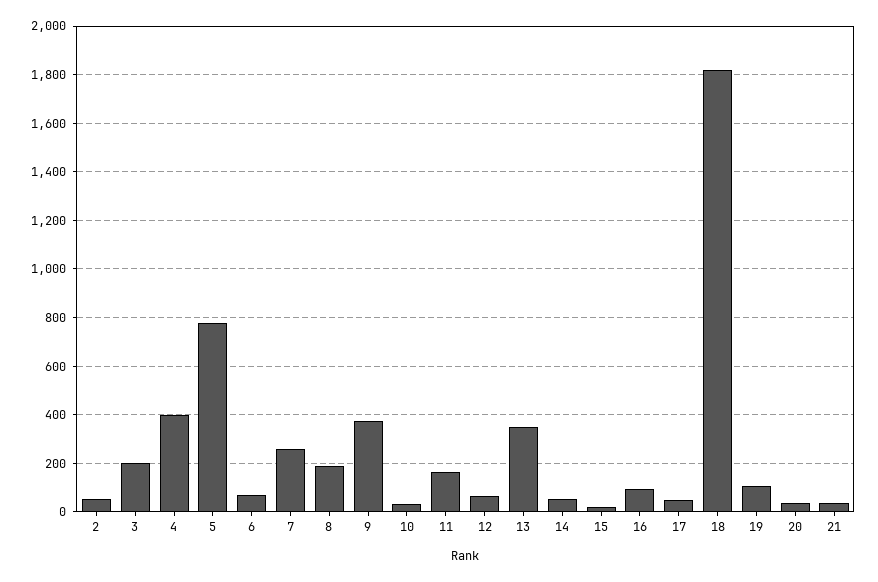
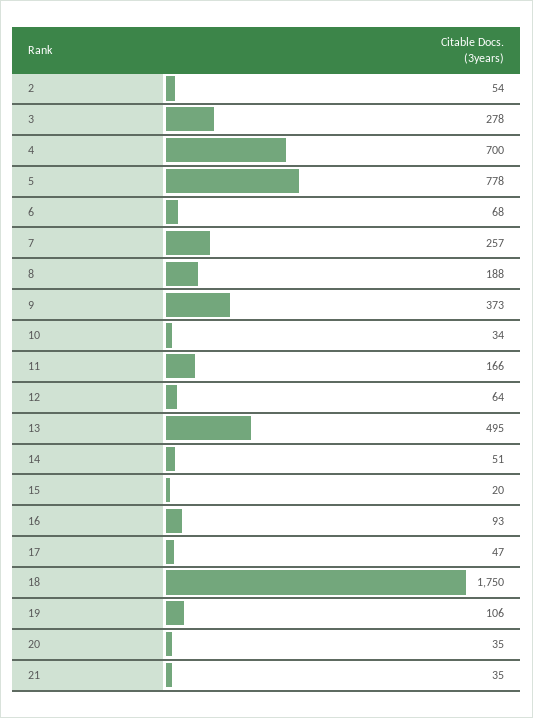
3: 200 -> 278
4: 400 -> 700
13: 350 -> 495
18: 1825 -> 1750

